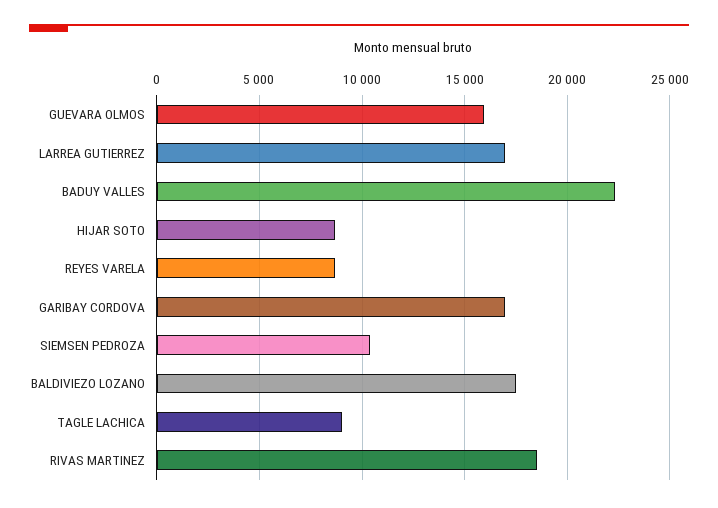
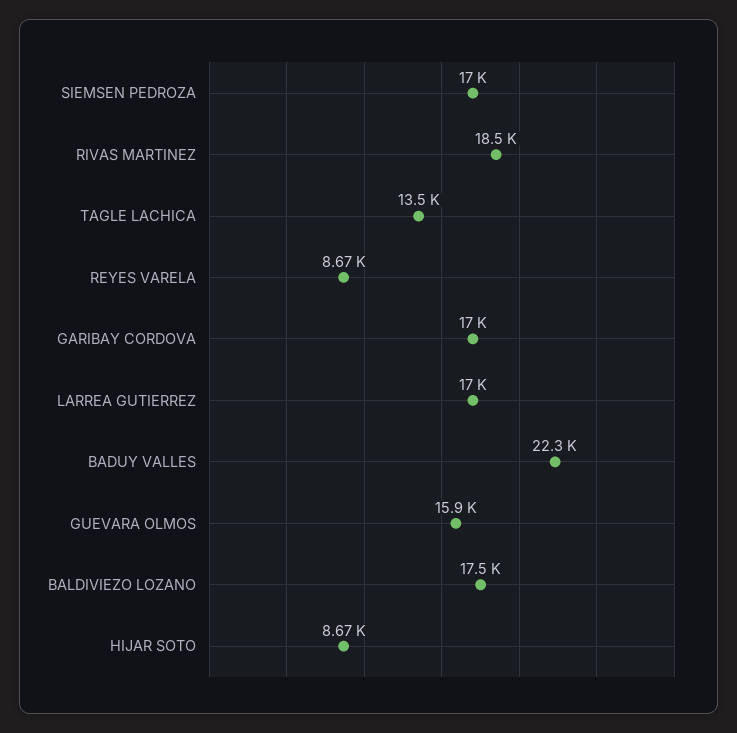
SIEMSEN PEDROZA: 10500 -> 17000
TAGLE LACHICA: 9000 -> 13500

